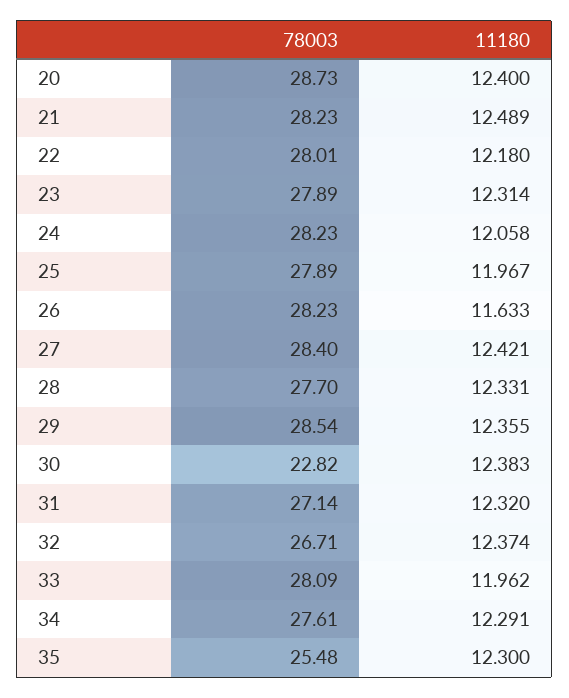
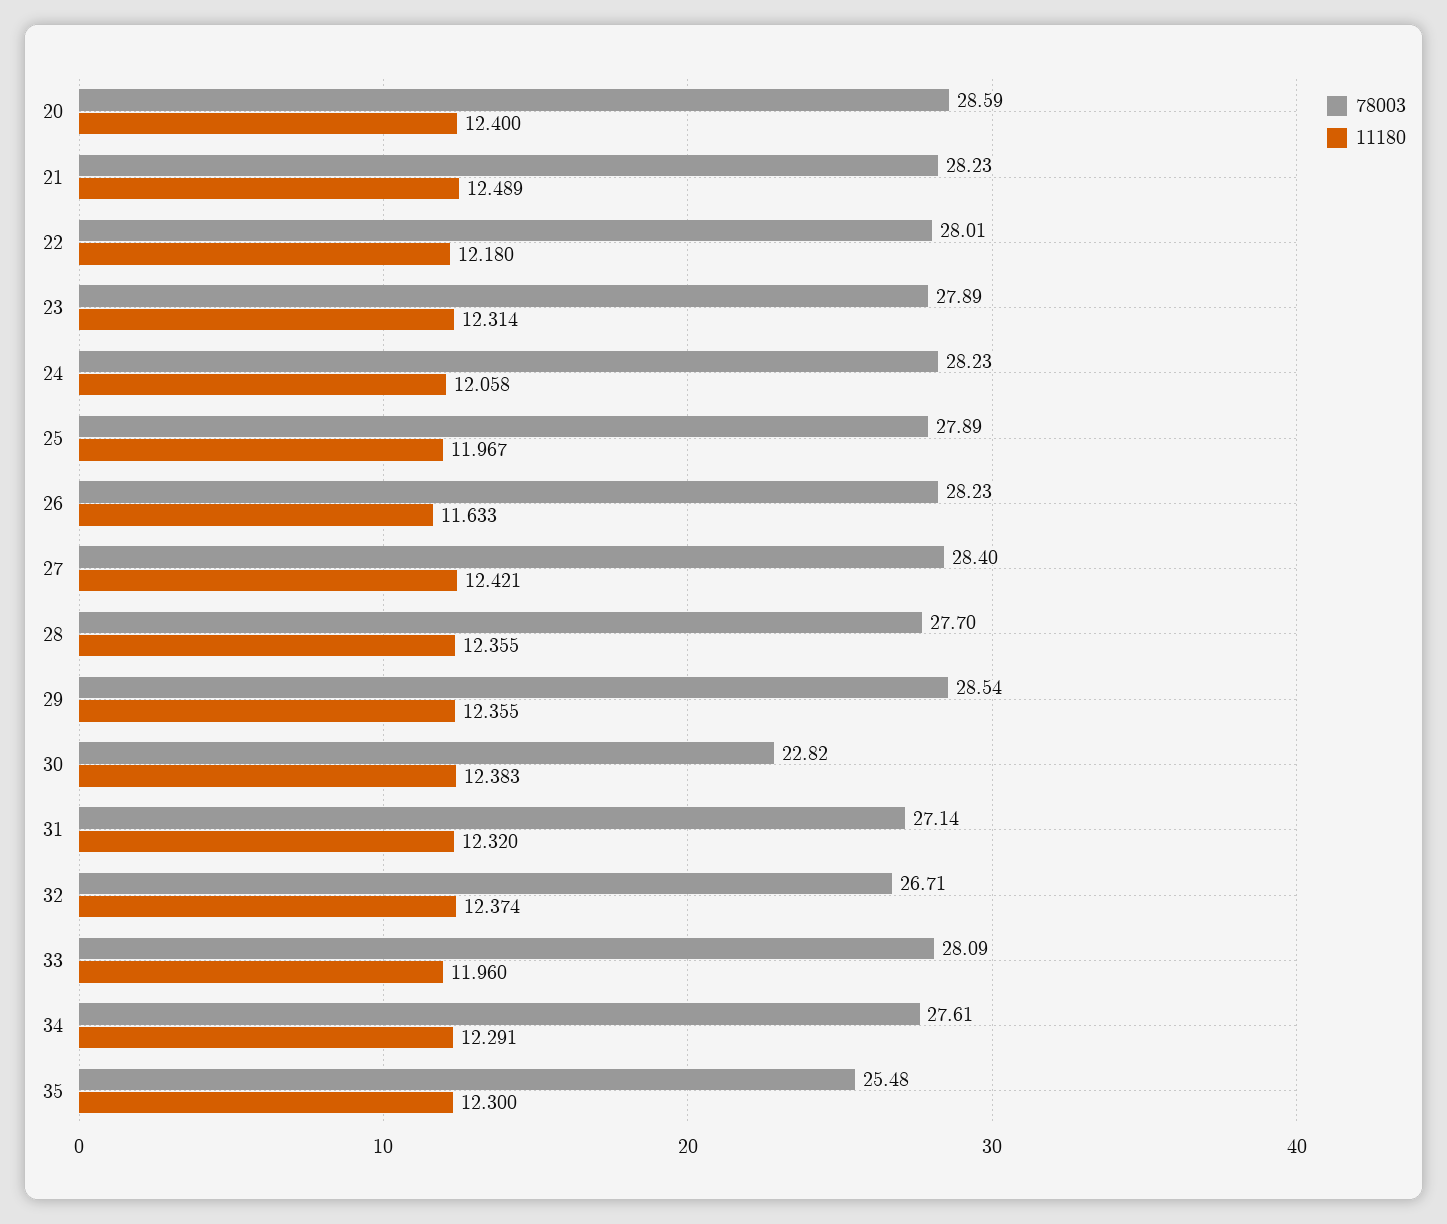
78003, 20: 28.73 -> 28.59
11180, 28: 12.331 -> 12.355
11180, 33: 11.962 -> 11.96

